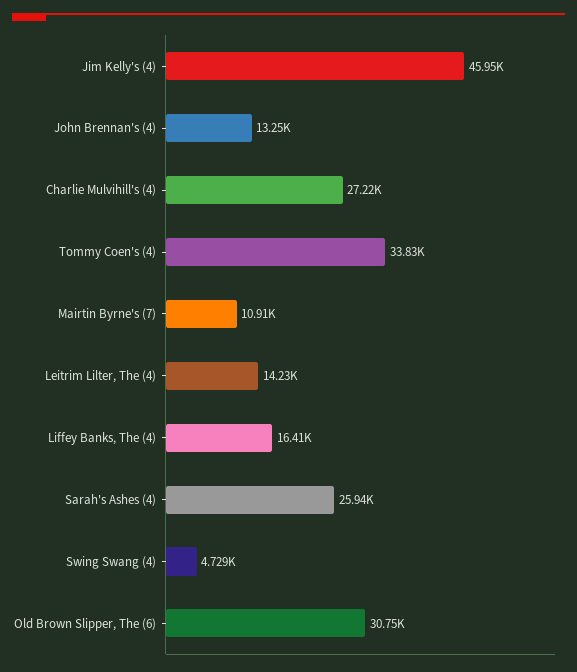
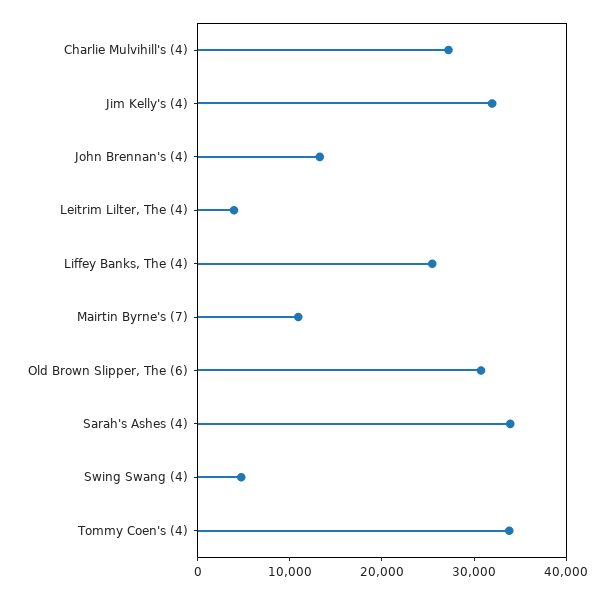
Jim Kelly's (4): 45950 -> 32000
Leitrim Lilter, The (4): 14230 -> 4000
Liffey Banks, The (4): 16410 -> 26000
Sarah's Ashes (4): 25940 -> 34000

